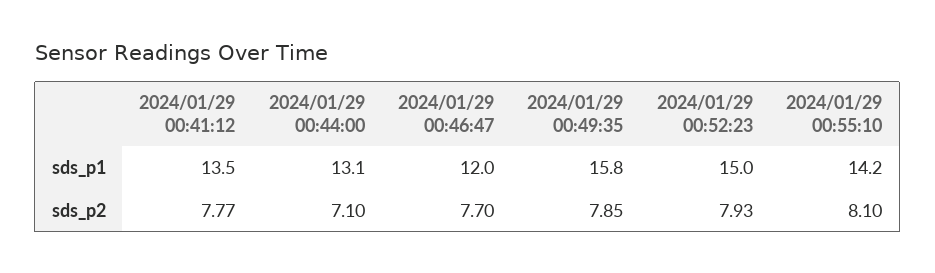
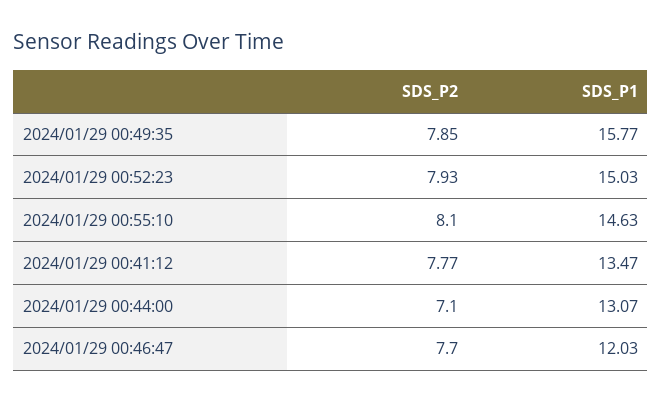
2024/01/29 00:55:10, sds_p1: 14.2 -> 14.63

